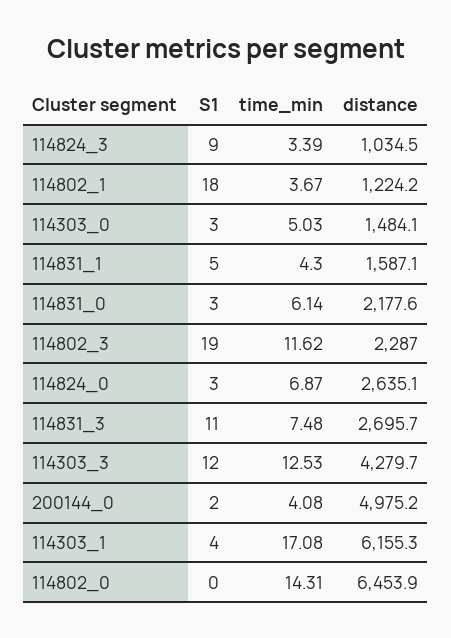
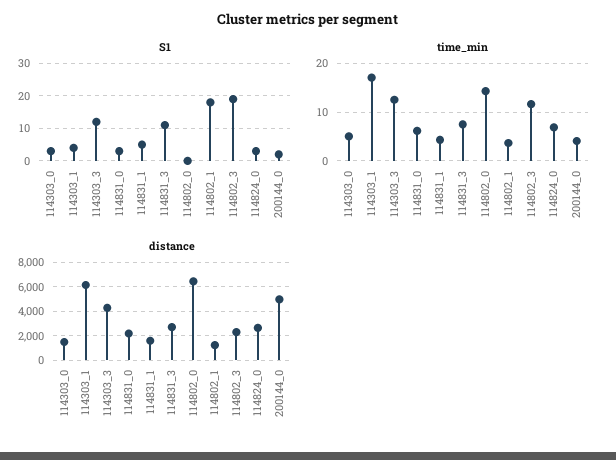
S1, 114824_3: 9 -> none
time_min, 114824_3: 3.39 -> none
distance, 114824_3: 1034.5 -> none

